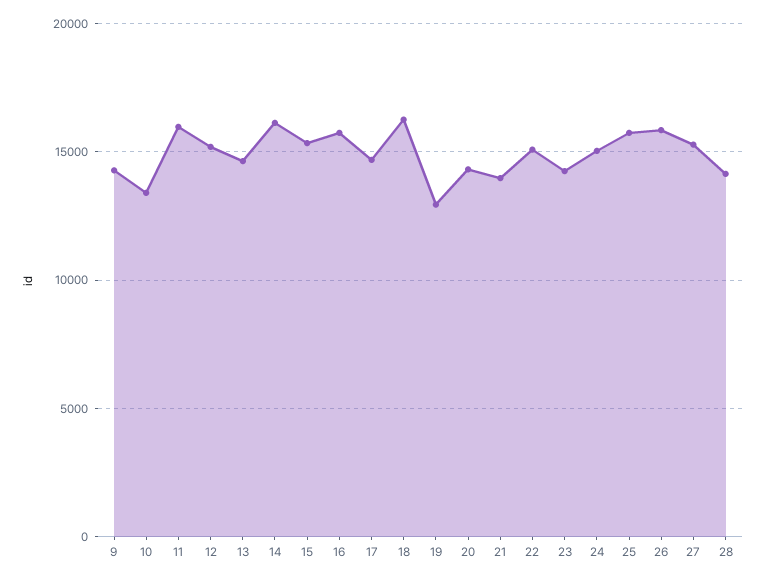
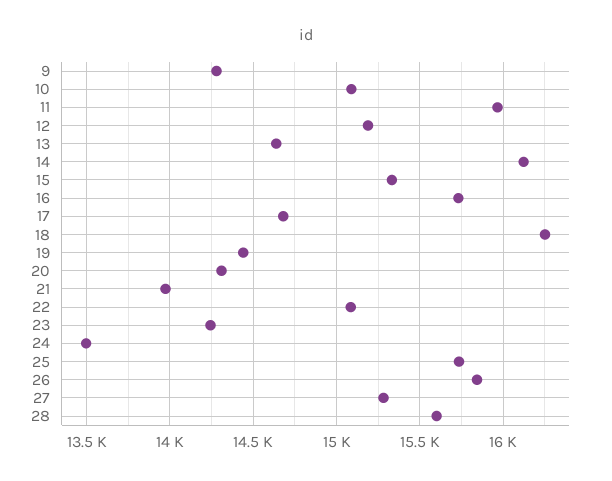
10: 13500 -> 15100
19: 13000 -> 14450
24: 15000 -> 13500
28: 14000 -> 15600

